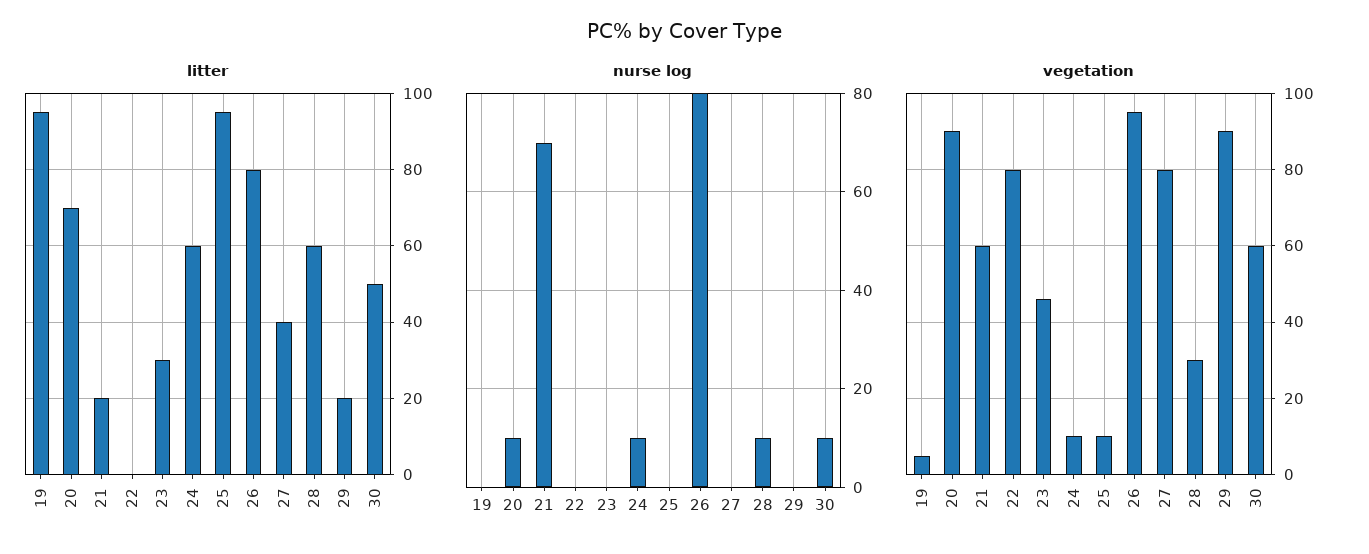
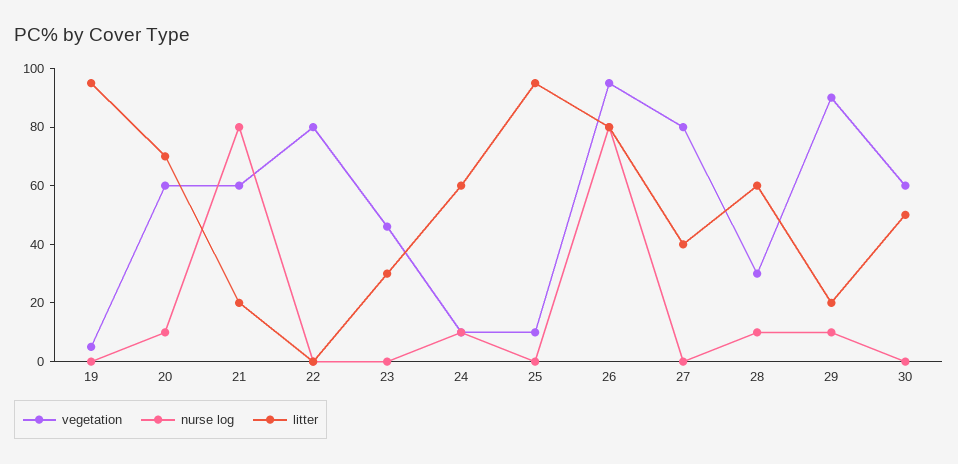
nurse log, 21: 70 -> 80
nurse log, 29: 0 -> 10
nurse log, 30: 10 -> 0
vegetation, 20: 90 -> 60

